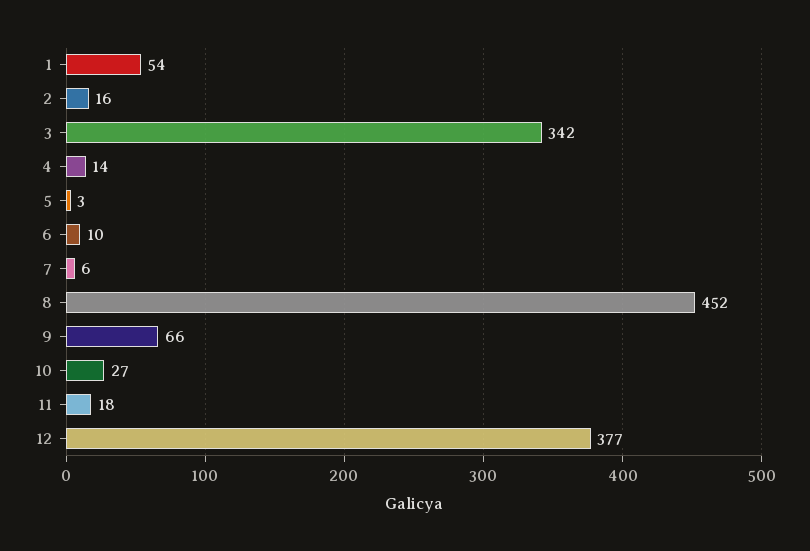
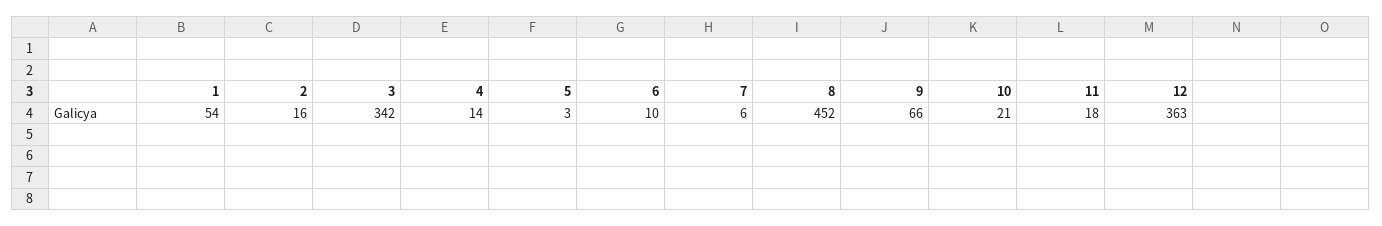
10: 27 -> 21
12: 377 -> 363

